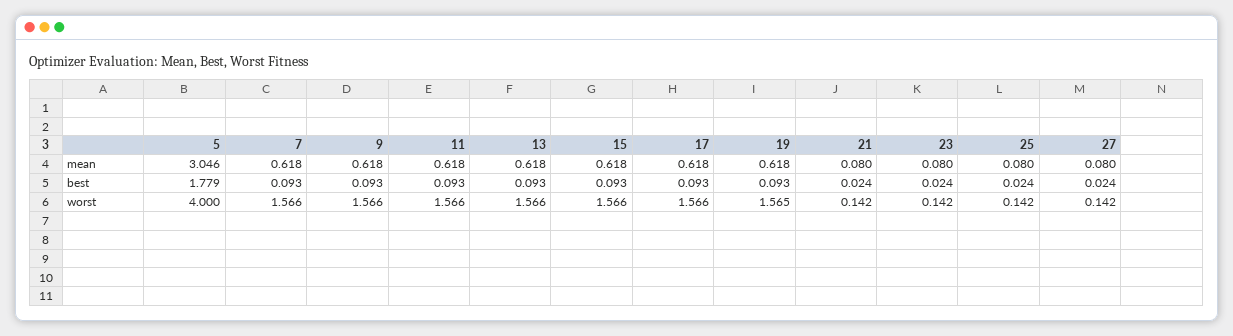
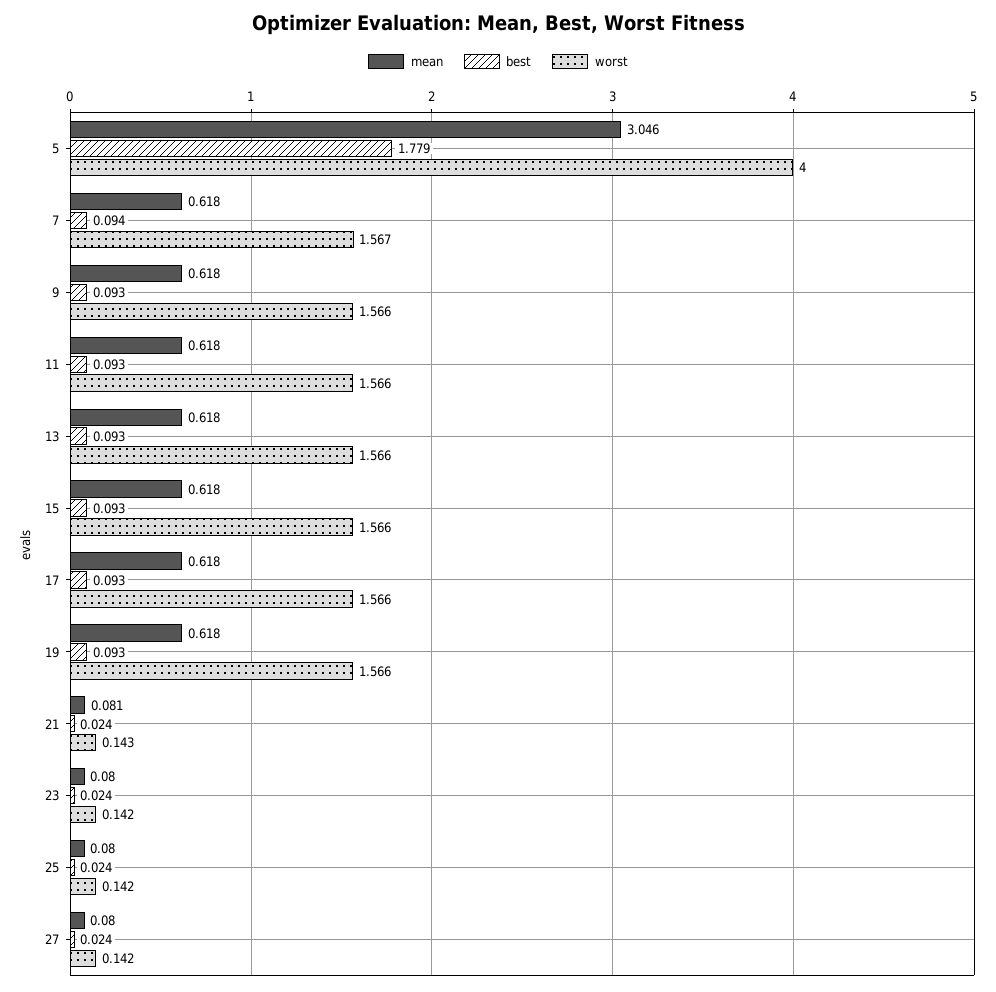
mean, 21: 0.08 -> 0.081
best, 7: 0.093 -> 0.094
worst, 7: 1.566 -> 1.567
worst, 19: 1.565 -> 1.566
worst, 21: 0.142 -> 0.143

